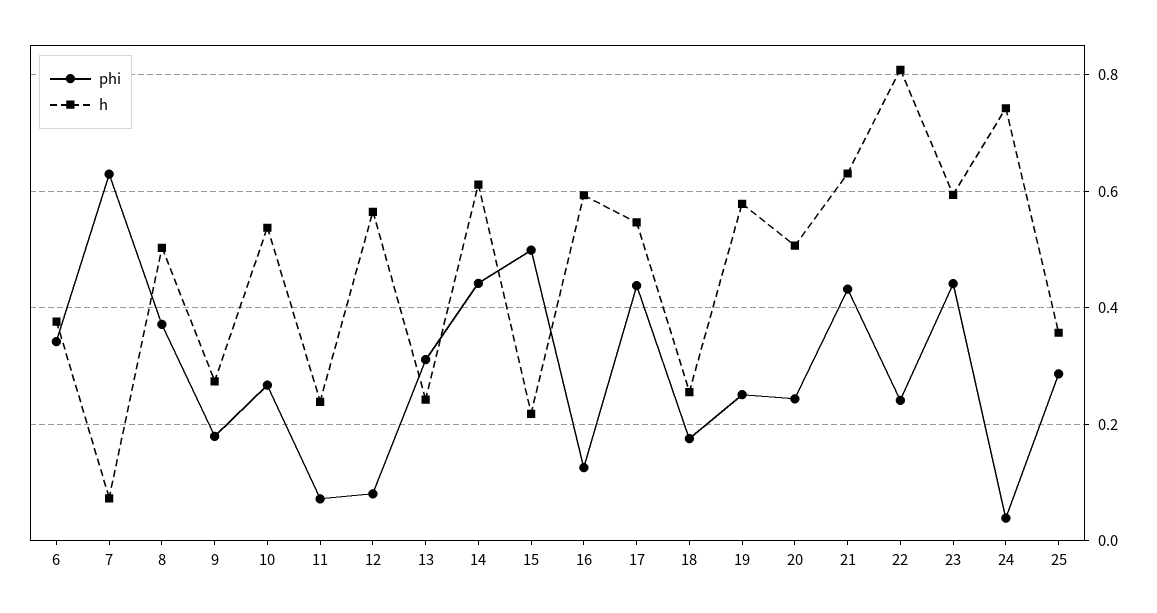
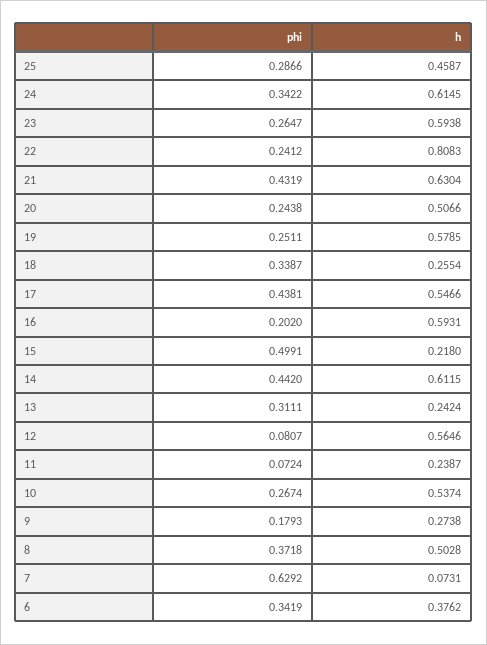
phi, 16: 0.12 -> 0.202
phi, 18: 0.18 -> 0.3387
phi, 23: 0.44 -> 0.2647
phi, 24: 0.04 -> 0.3422
h, 24: 0.74 -> 0.6145
h, 25: 0.36 -> 0.4587

